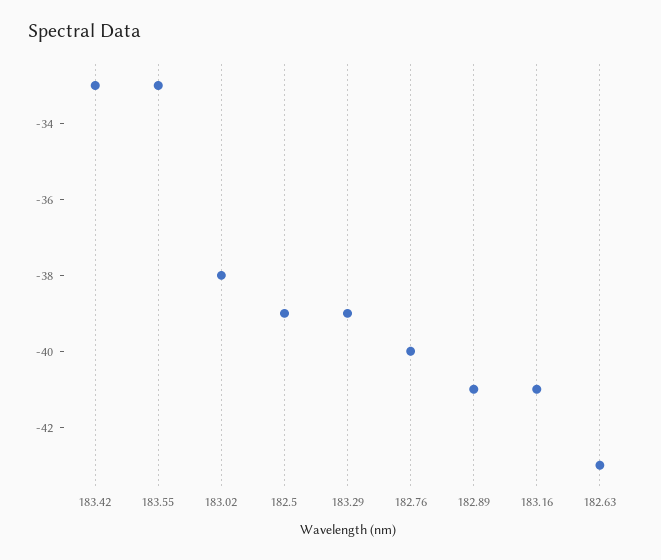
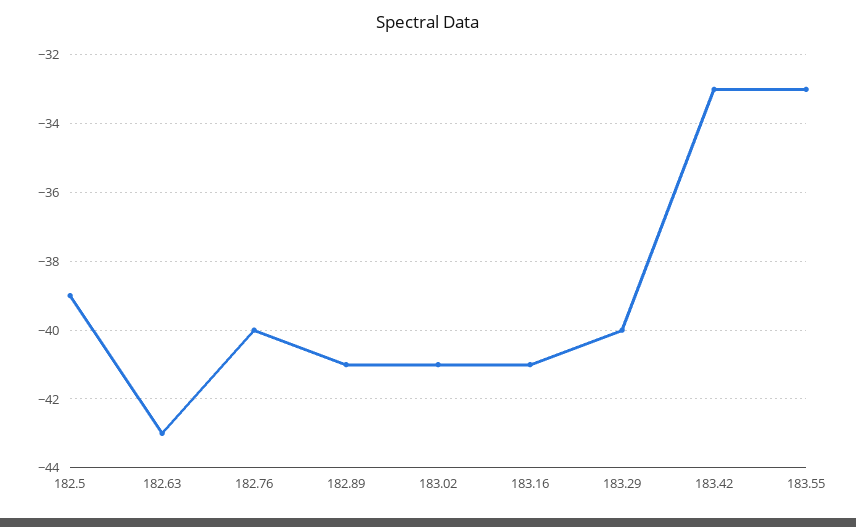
183.02: -38 -> -41
183.29: -39 -> -40

